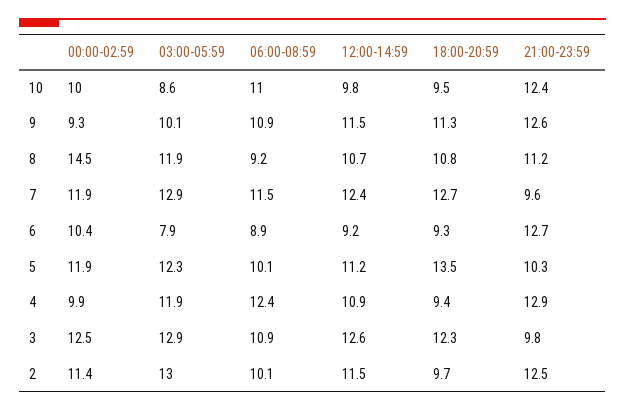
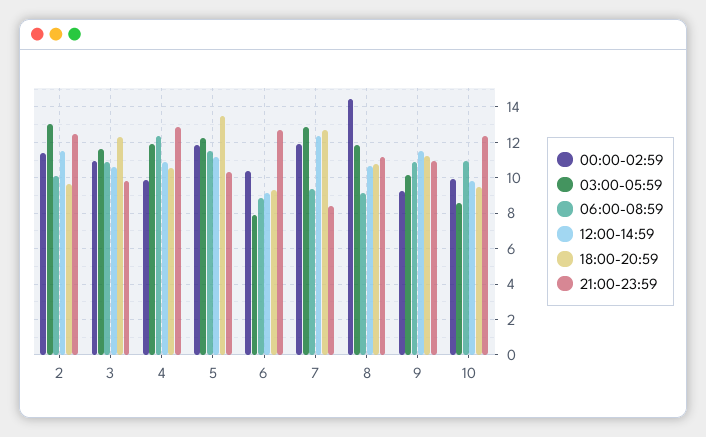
21:00-23:59, 9: 12.6 -> 11
06:00-08:59, 7: 11.5 -> 9.5
21:00-23:59, 7: 9.6 -> 8.5
06:00-08:59, 5: 10.1 -> 11.5
18:00-20:59, 4: 9.4 -> 10.5
00:00-02:59, 3: 12.5 -> 11
03:00-05:59, 3: 12.9 -> 11.5
12:00-14:59, 3: 12.6 -> 10.5

